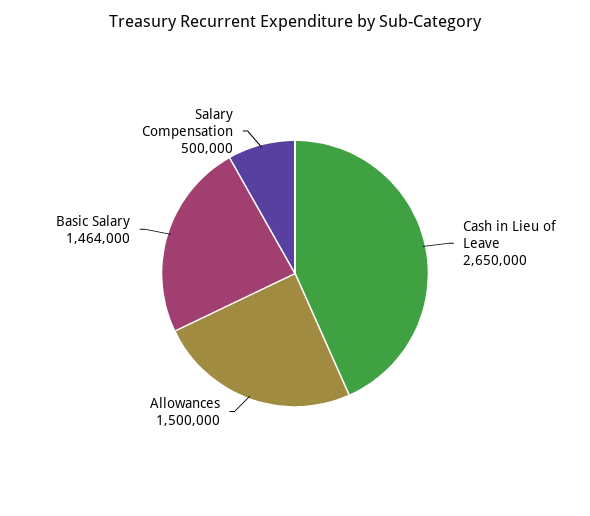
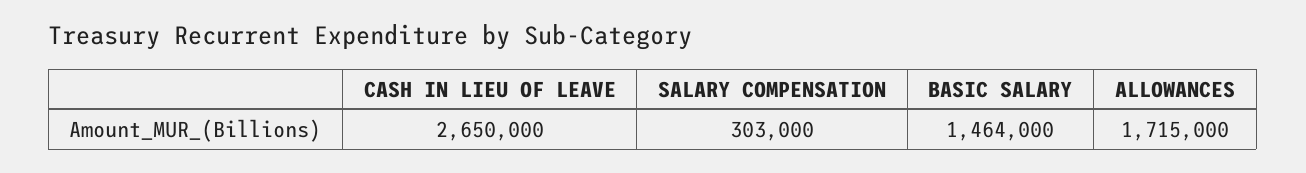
Allowances: 1500000 -> 1715000
Salary Compensation: 500000 -> 303000

